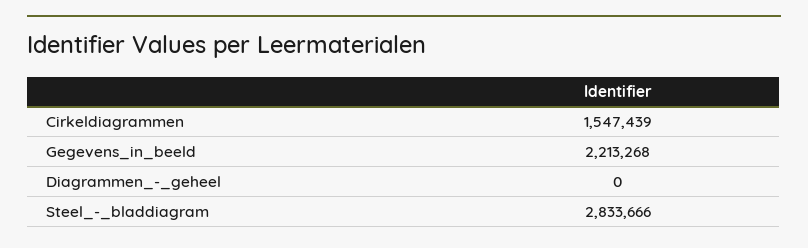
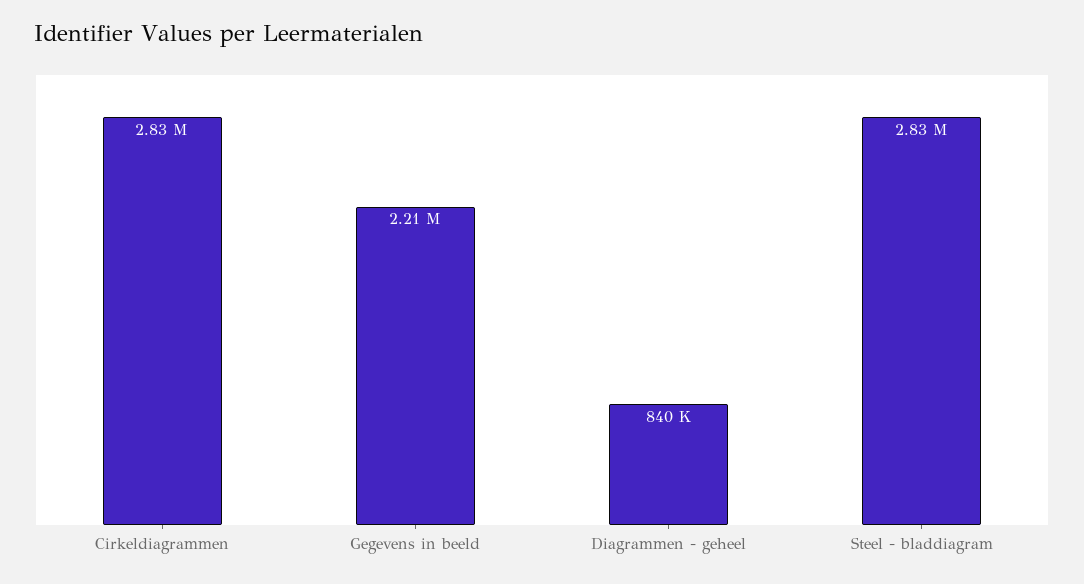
Cirkeldiagrammen: 1547439 -> 2830000
Diagrammen_-_geheel: 0 -> 840000

